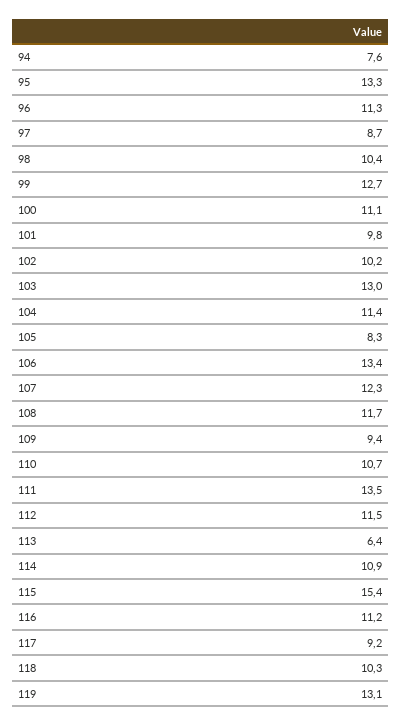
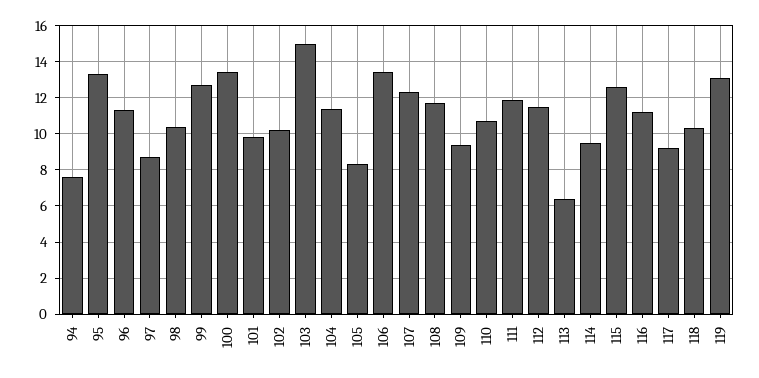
100: 11.1 -> 13.5
103: 13 -> 15
111: 13.5 -> 12
114: 10.9 -> 9.5
115: 15.4 -> 12.5

